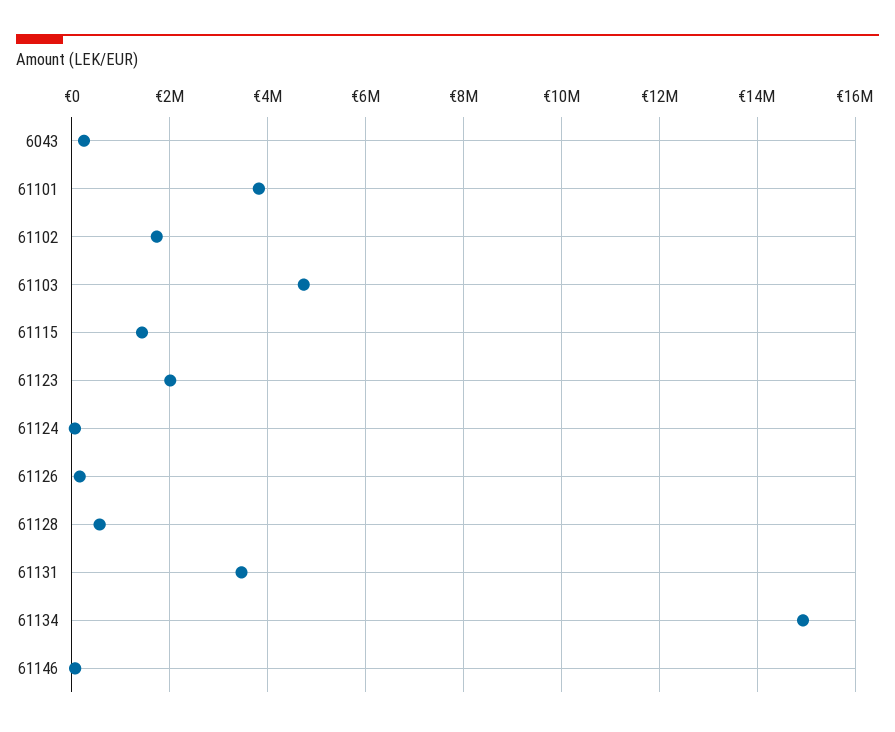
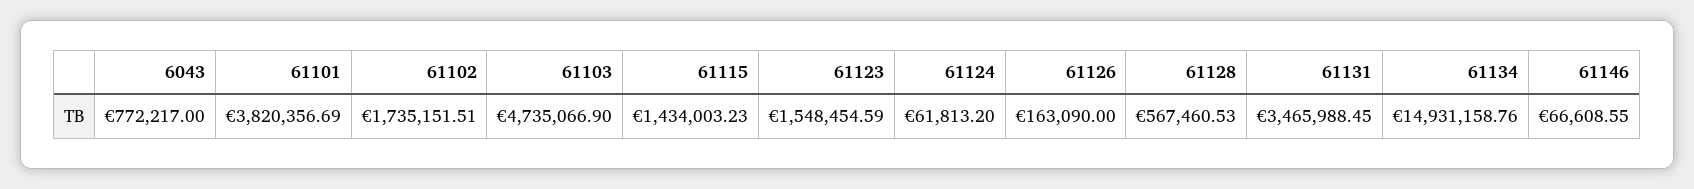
6043: 200000 -> 772217
61123: 2000000 -> 1548454.59

